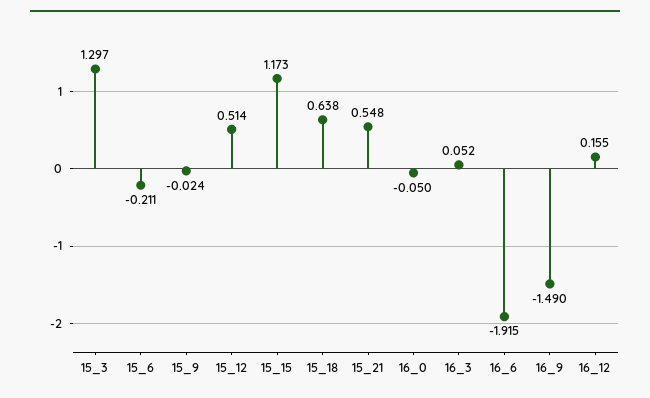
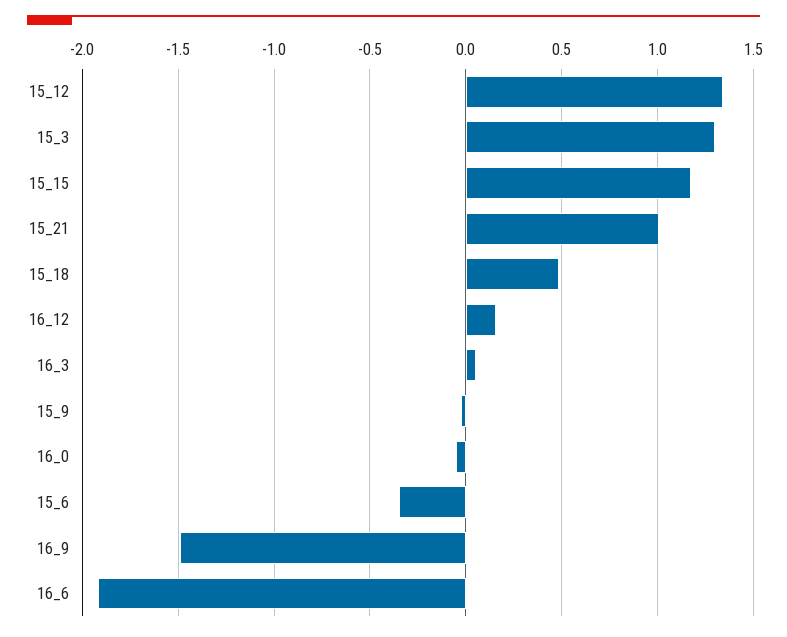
15_6: -0.211 -> -0.35
15_12: 0.514 -> 1.35
15_18: 0.638 -> 0.5
15_21: 0.548 -> 1

